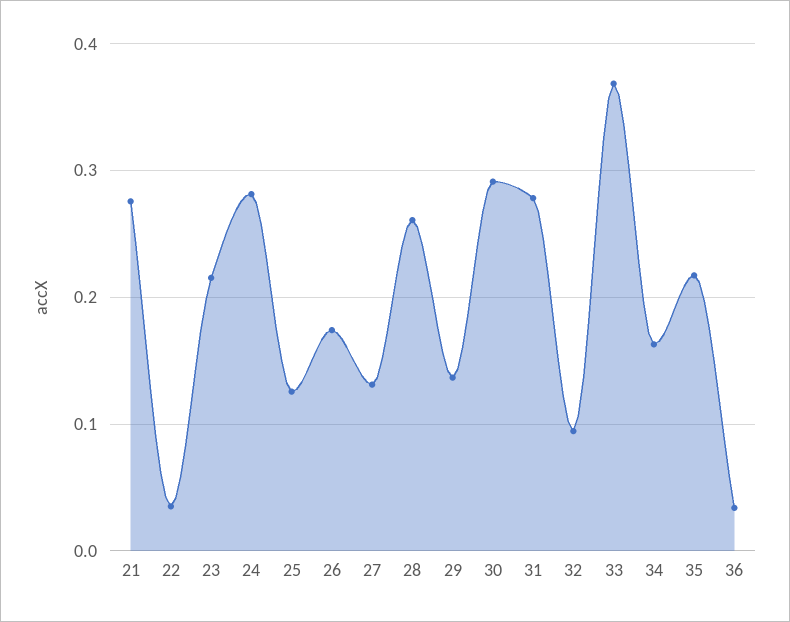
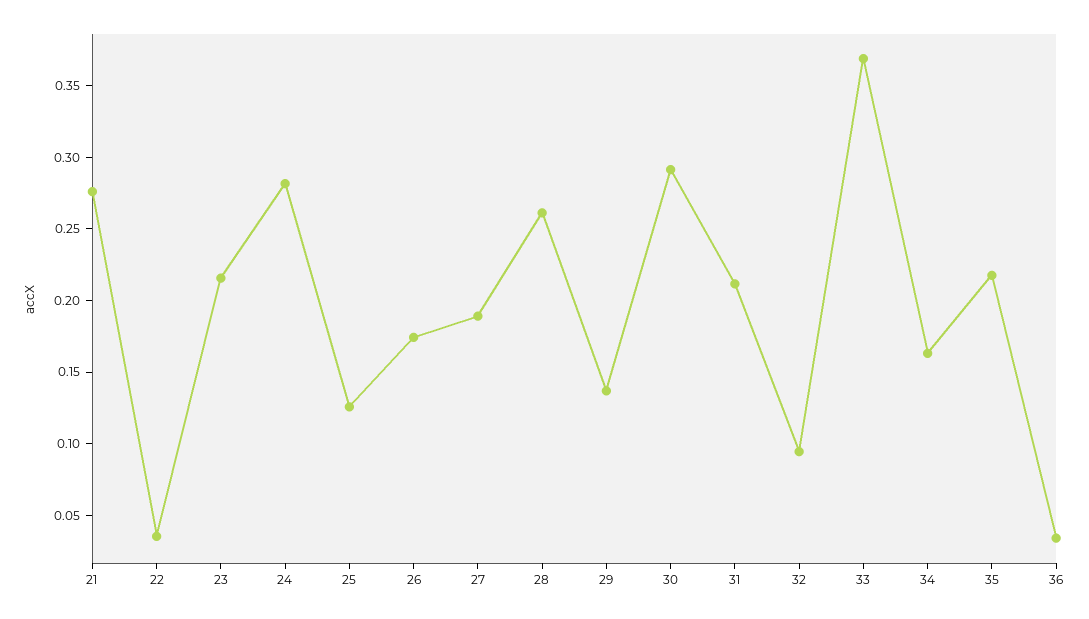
27: 0.13 -> 0.19
31: 0.28 -> 0.21

